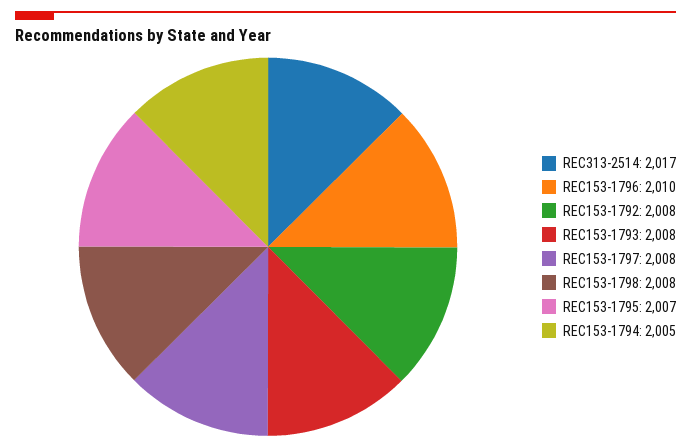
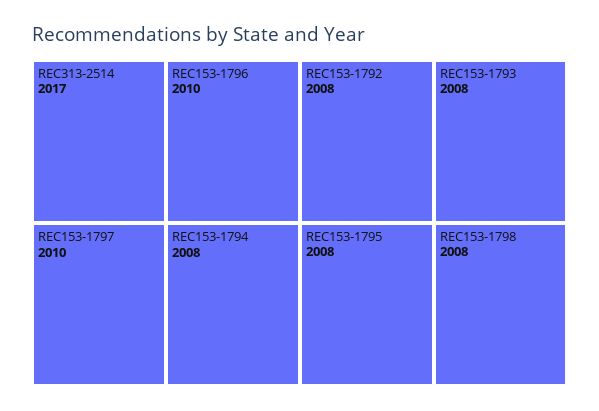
REC153-1797: 2008 -> 2010
REC153-1795: 2007 -> 2008
REC153-1794: 2005 -> 2008

